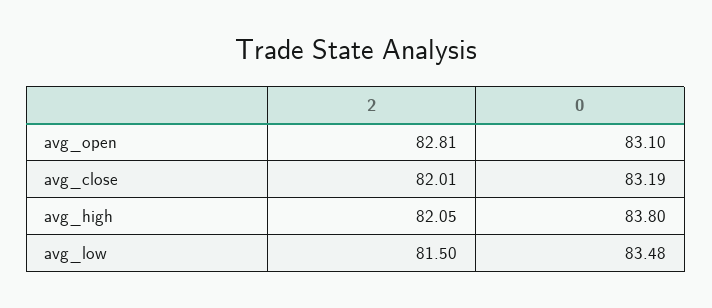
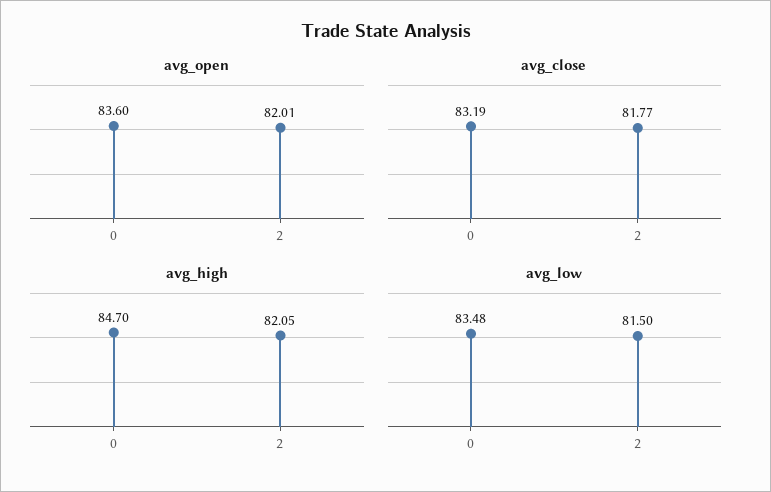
avg_open, 2: 82.81 -> 82.01
avg_open, 0: 83.1 -> 83.6
avg_close, 2: 82.01 -> 81.77
avg_high, 0: 83.8 -> 84.7

